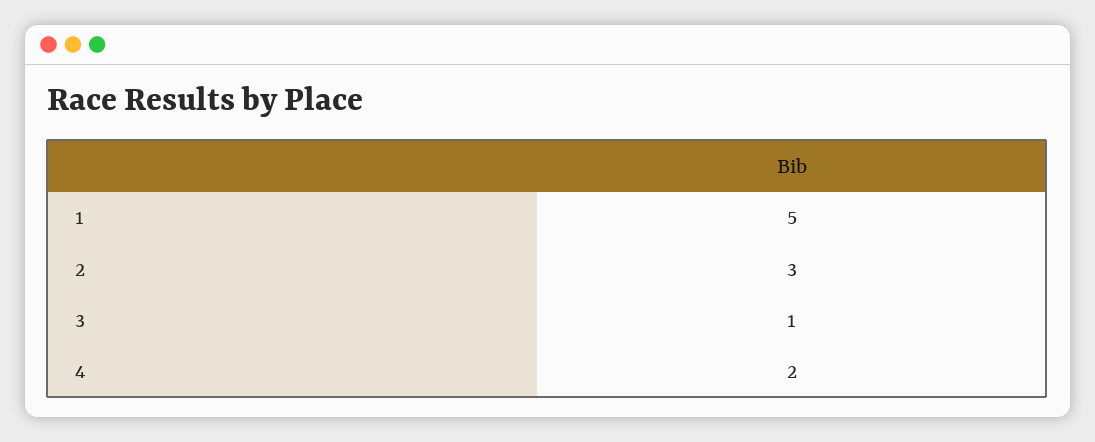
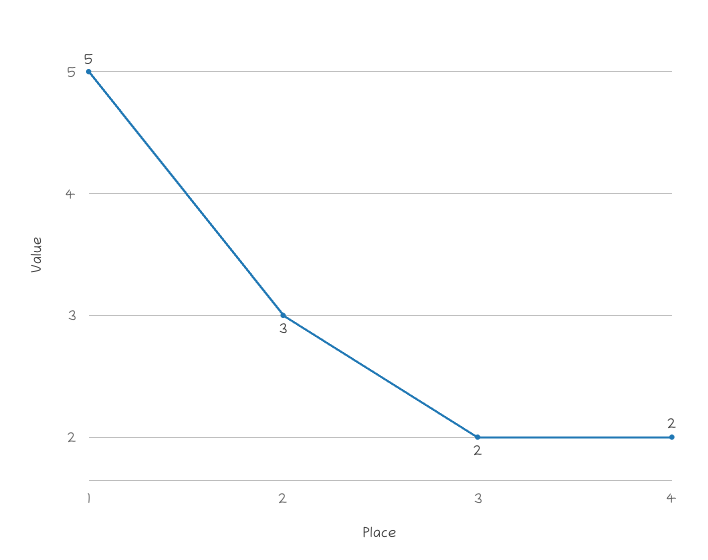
3: 1 -> 2

